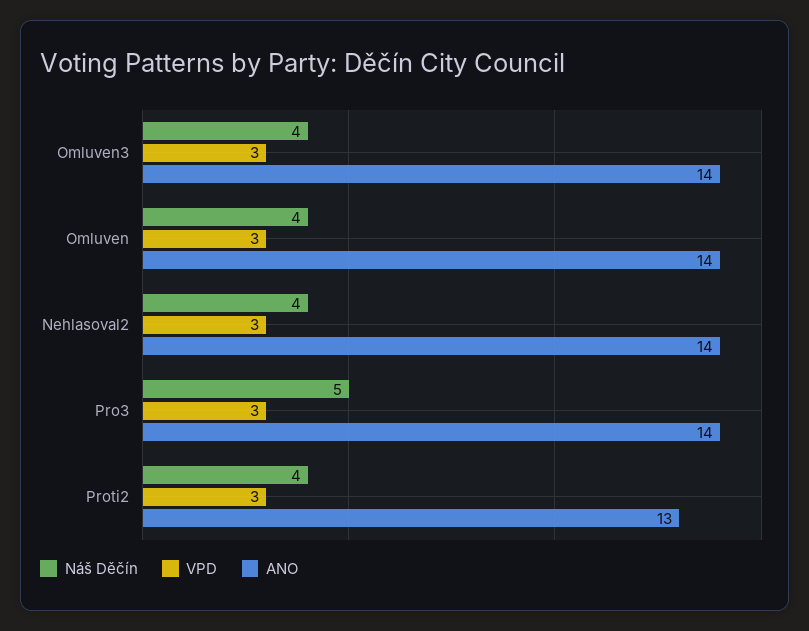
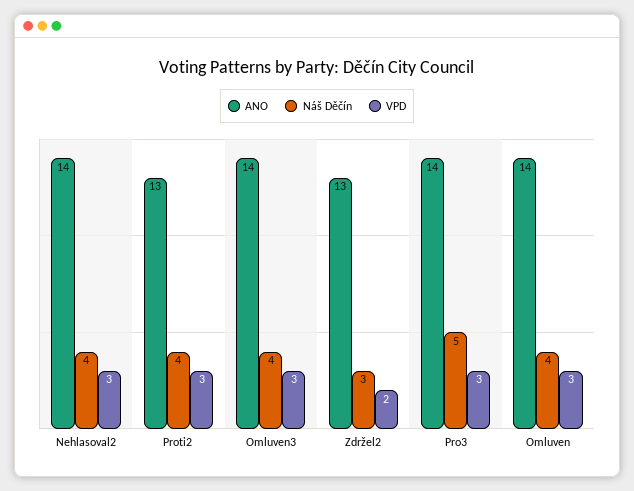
ANO, Zdržel2: none -> 13
Náš Děčín, Zdržel2: none -> 3
VPD, Zdržel2: none -> 2

